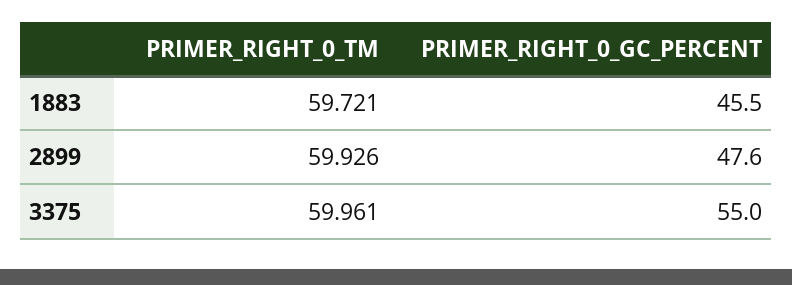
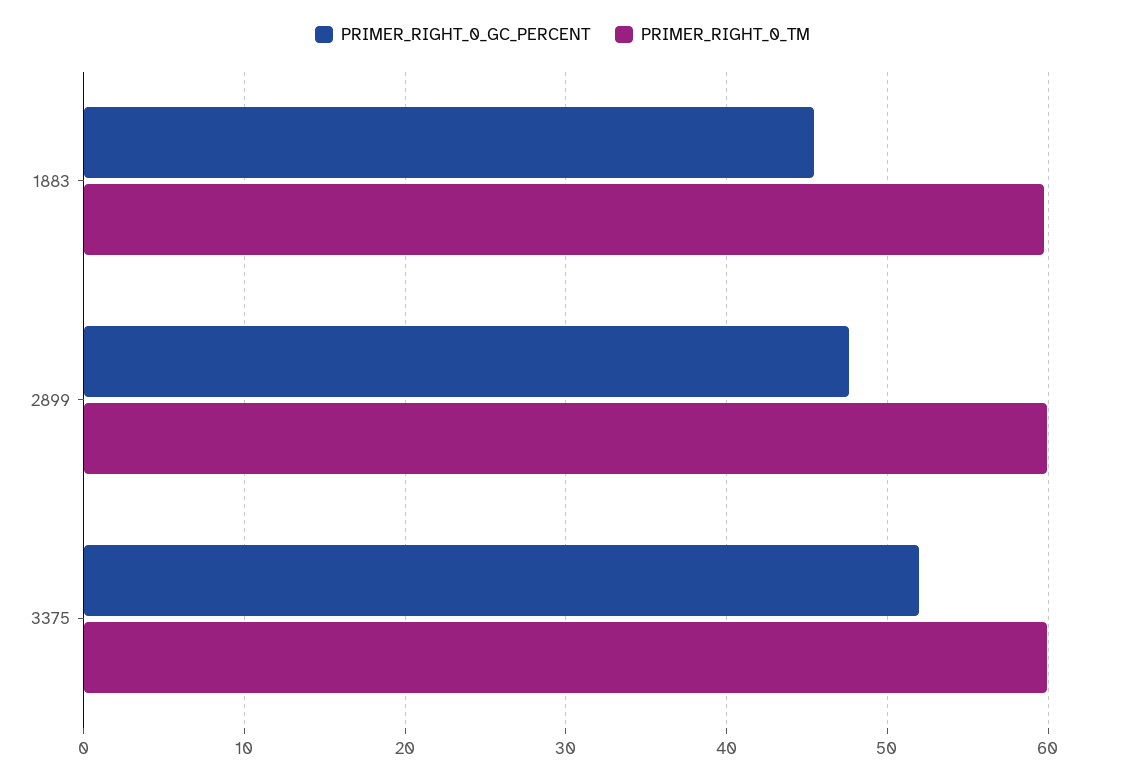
PRIMER_RIGHT_0_GC_PERCENT, 3375: 55 -> 52

